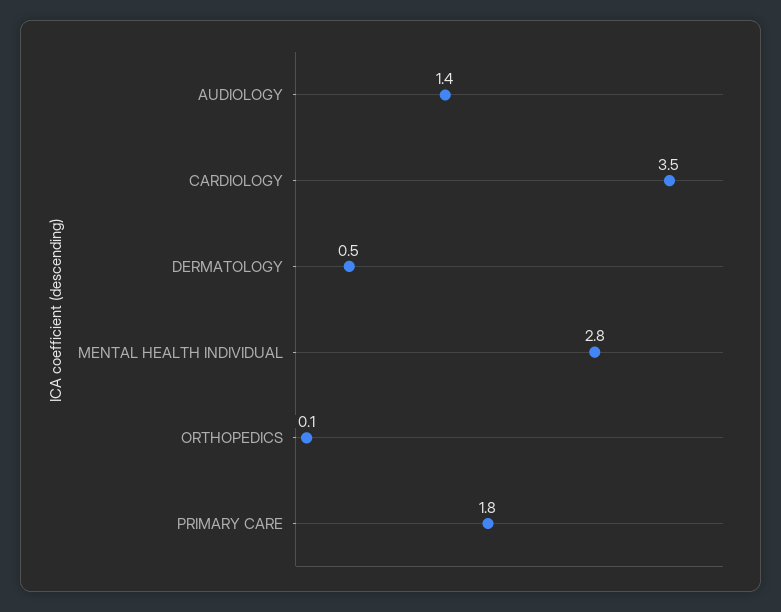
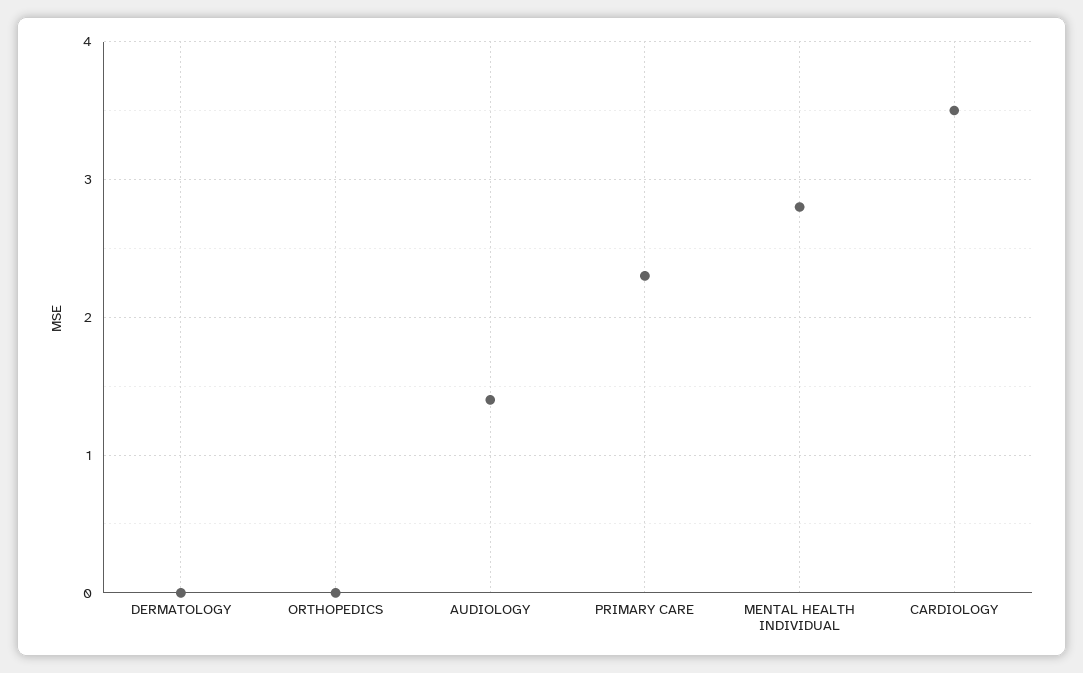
DERMATOLOGY: 0.5 -> 0
ORTHOPEDICS: 0.1 -> 0
PRIMARY CARE: 1.8 -> 2.3

